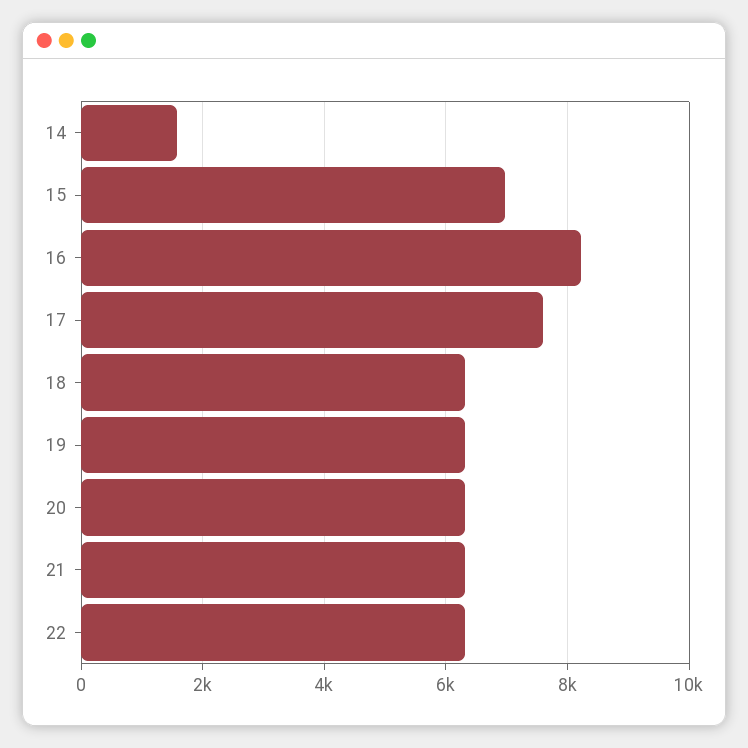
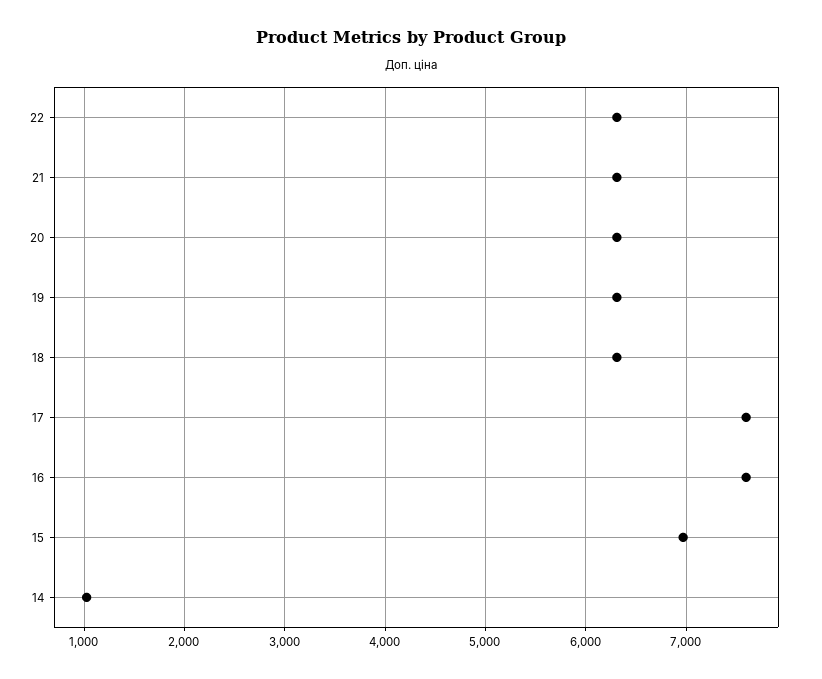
14: 1600 -> 1000
16: 8200 -> 7600

